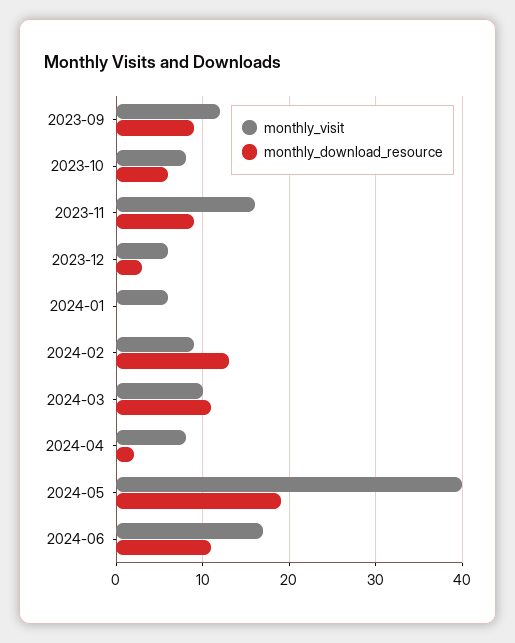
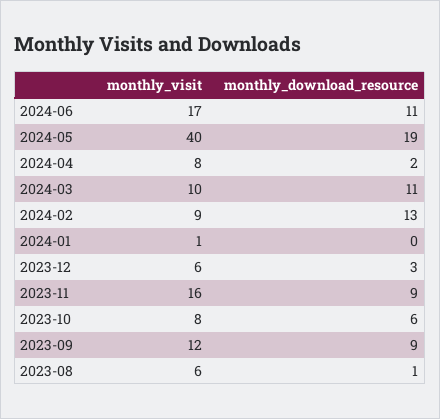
monthly_visit, 2024-01: 6 -> 1
monthly_visit, 2023-08: none -> 6
monthly_download_resource, 2023-08: none -> 1

